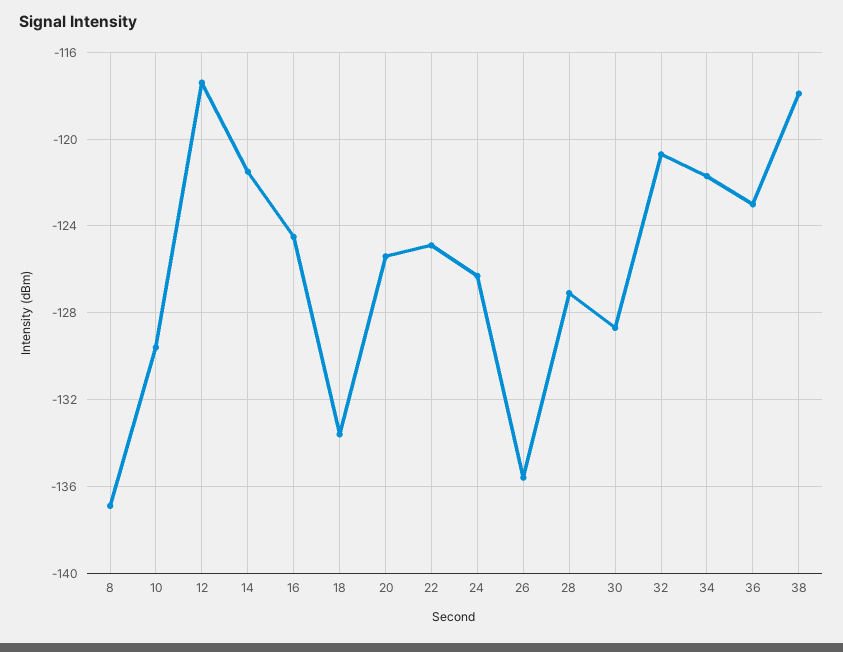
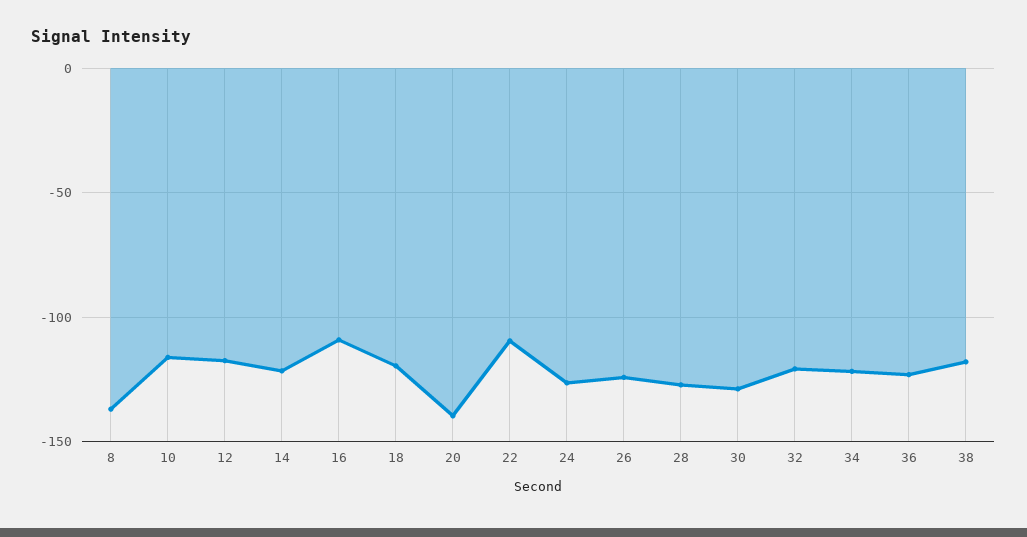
10: -129.5 -> -115
16: -124.5 -> -110
18: -133.5 -> -120
20: -125.5 -> -140
22: -125 -> -110
26: -135.5 -> -125

